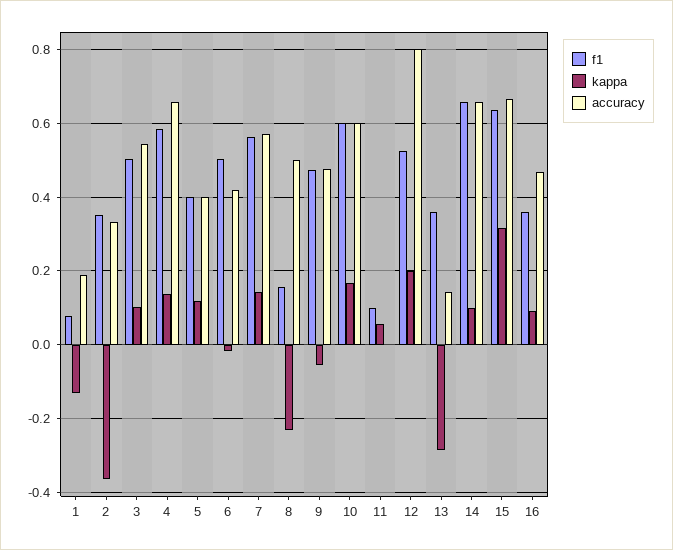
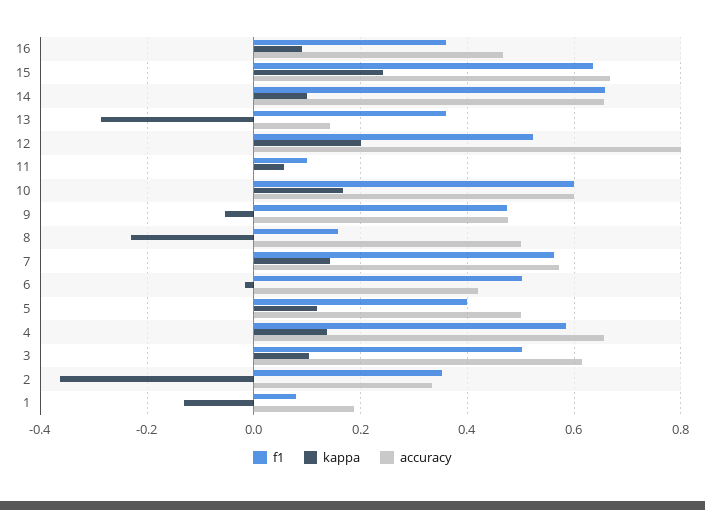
accuracy, 3: 0.54 -> 0.62
accuracy, 5: 0.4 -> 0.5
kappa, 15: 0.32 -> 0.24

